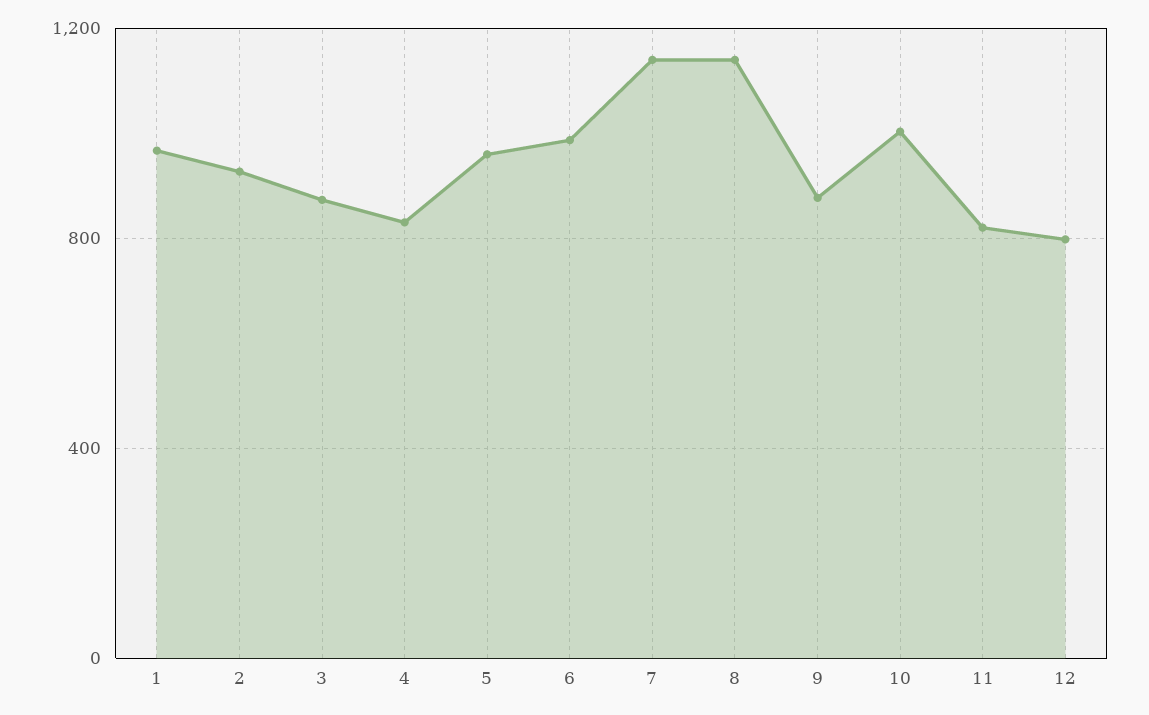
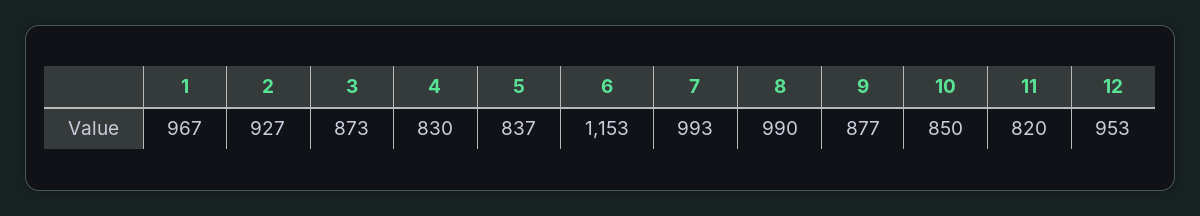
5: 950 -> 837
6: 1000 -> 1153
7: 1150 -> 993
8: 1150 -> 990
10: 1000 -> 850
12: 800 -> 953

